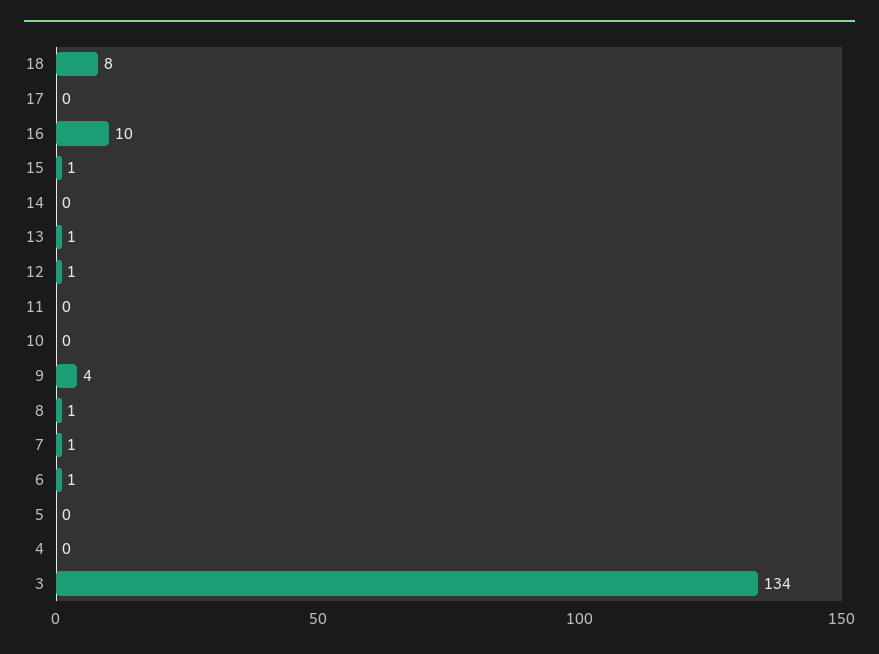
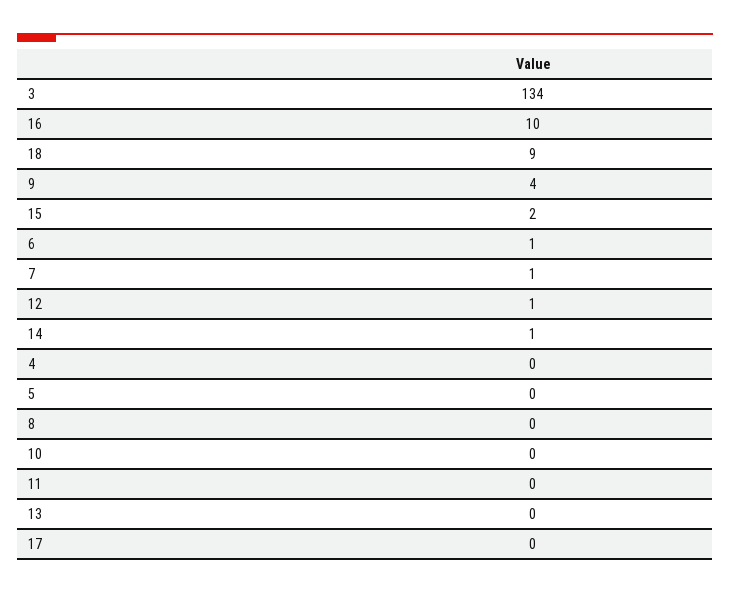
18: 8 -> 9
15: 1 -> 2
14: 0 -> 1
13: 1 -> 0
8: 1 -> 0

